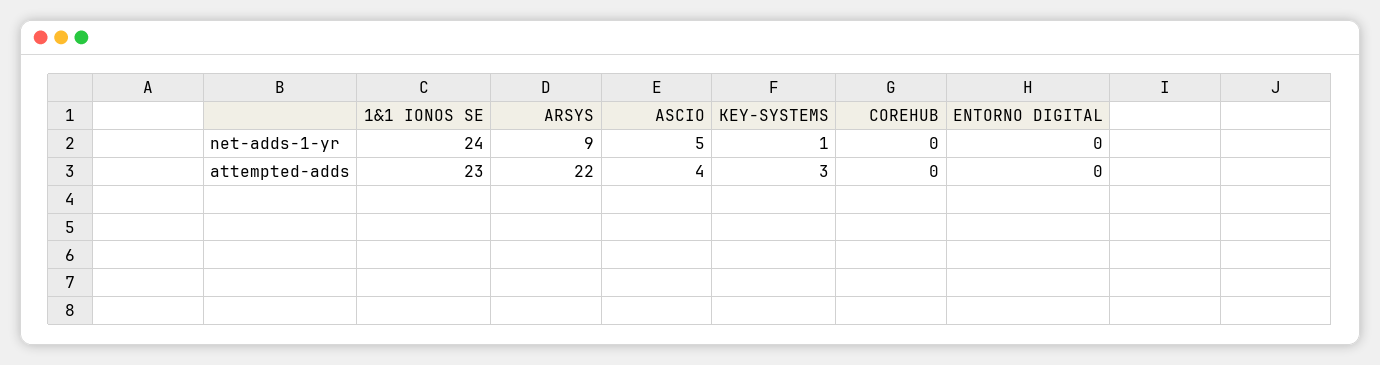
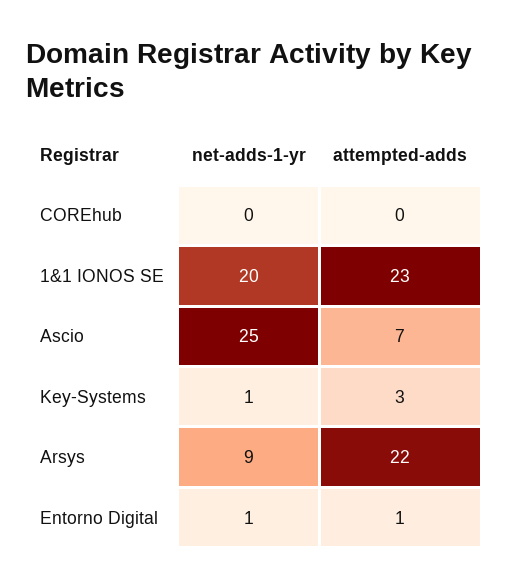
1&1 IONOS SE, net-adds-1-yr: 24 -> 20
ASCIO, net-adds-1-yr: 5 -> 25
ENTORNO DIGITAL, net-adds-1-yr: 0 -> 1
ASCIO, attempted-adds: 4 -> 7
ENTORNO DIGITAL, attempted-adds: 0 -> 1

